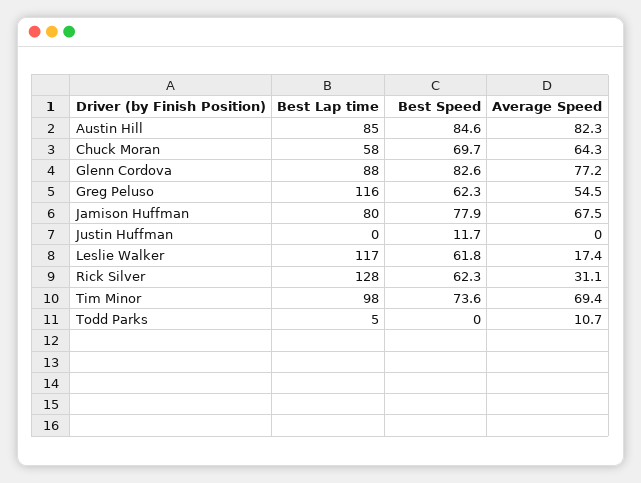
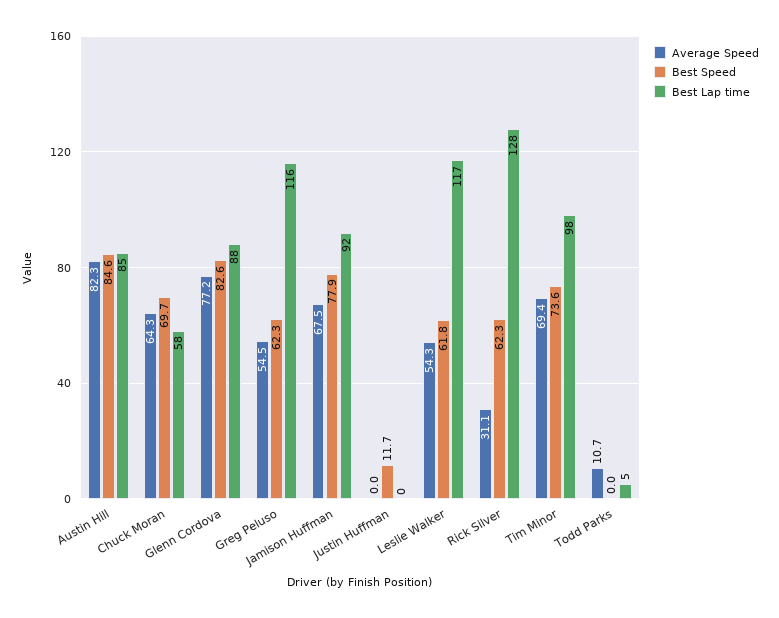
Best Lap time, Jamison Huffman: 80 -> 92
Average Speed, Leslie Walker: 17.4 -> 54.3

